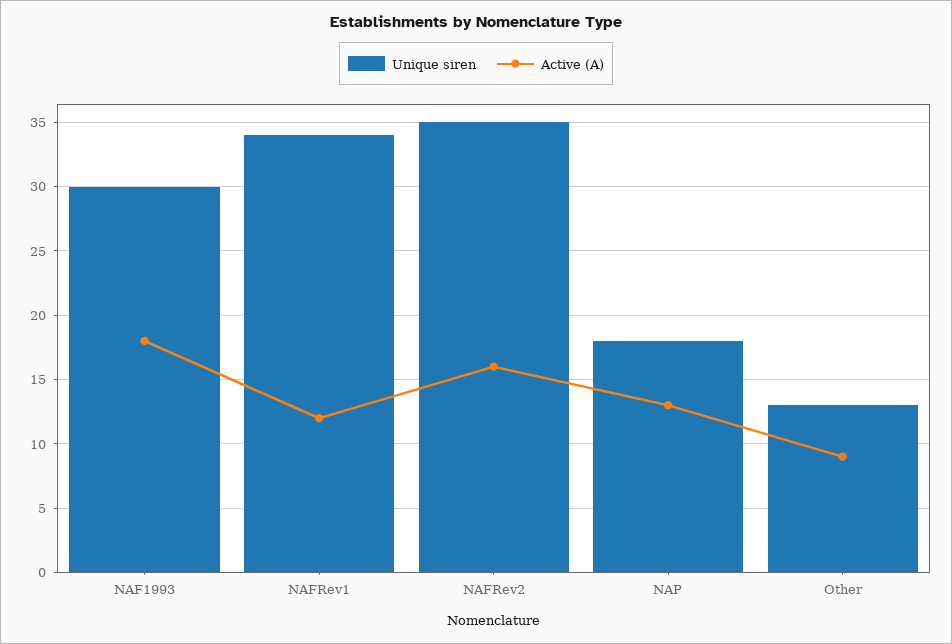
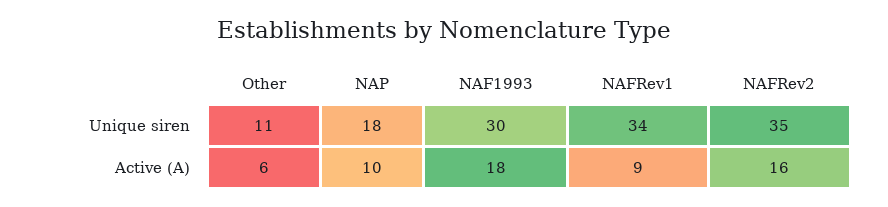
Active (A), NAFRev1: 12 -> 9
Active (A), NAP: 13 -> 10
Unique siren, Other: 13 -> 11
Active (A), Other: 9 -> 6

